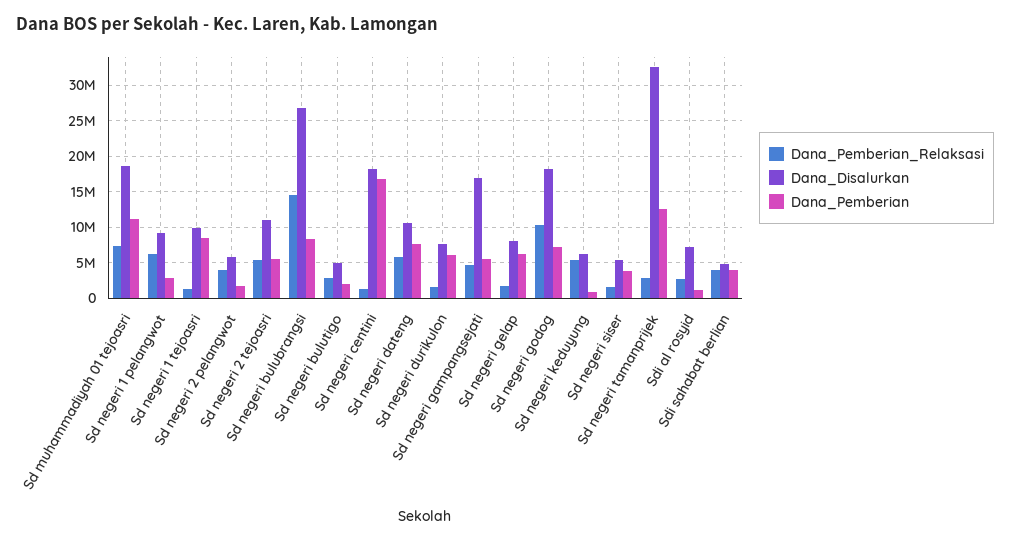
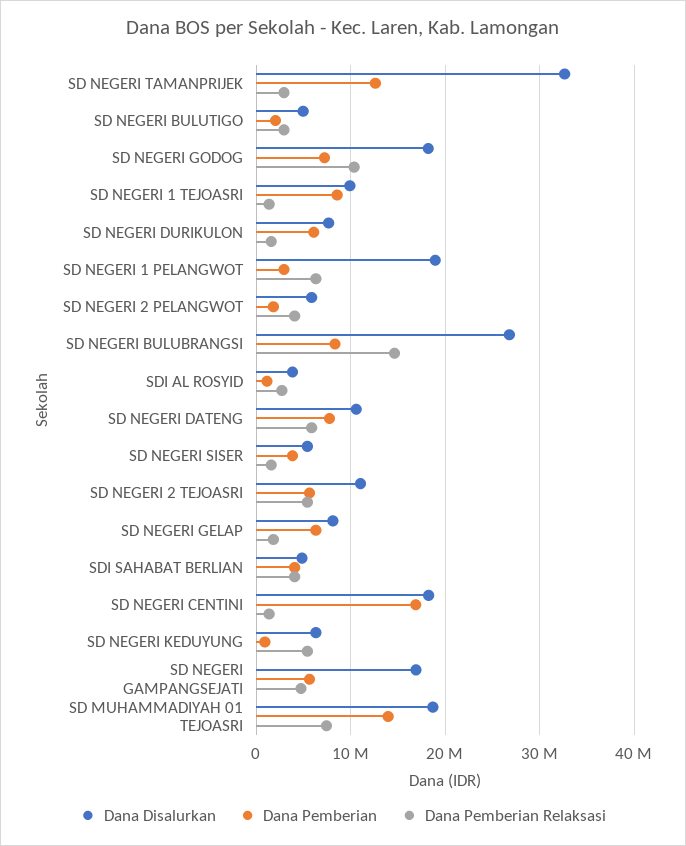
Dana_Pemberian, Sd muhammadiyah 01 tejoasri: 11000000 -> 14000000
Dana_Disalurkan, Sd negeri 1 pelangwot: 9000000 -> 19000000
Dana_Disalurkan, Sdi al rosyid: 7000000 -> 4000000

